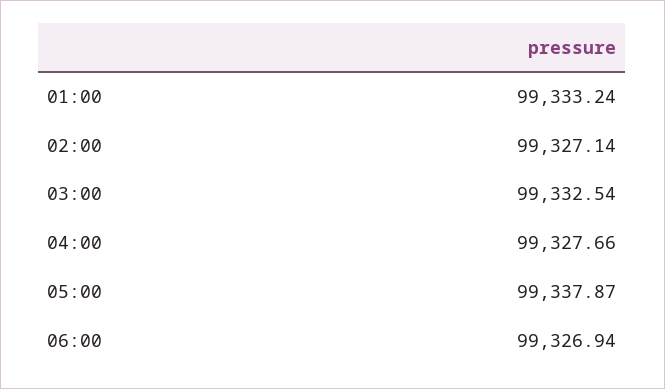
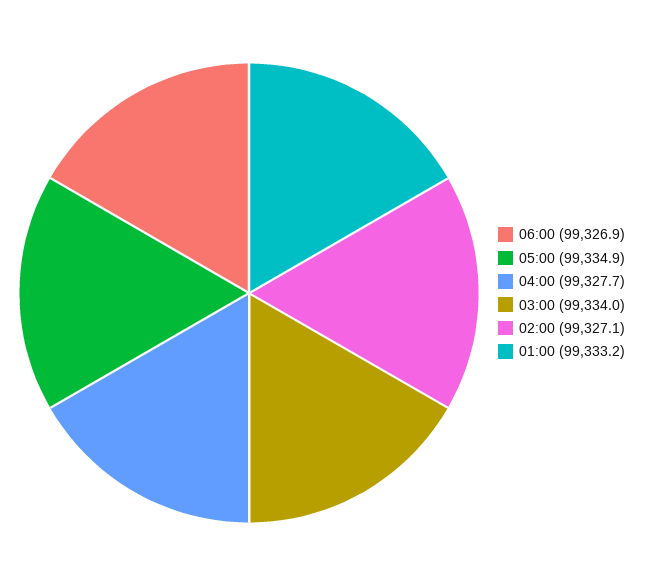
03:00: 99332.54 -> 99334
05:00: 99337.87 -> 99334.9

